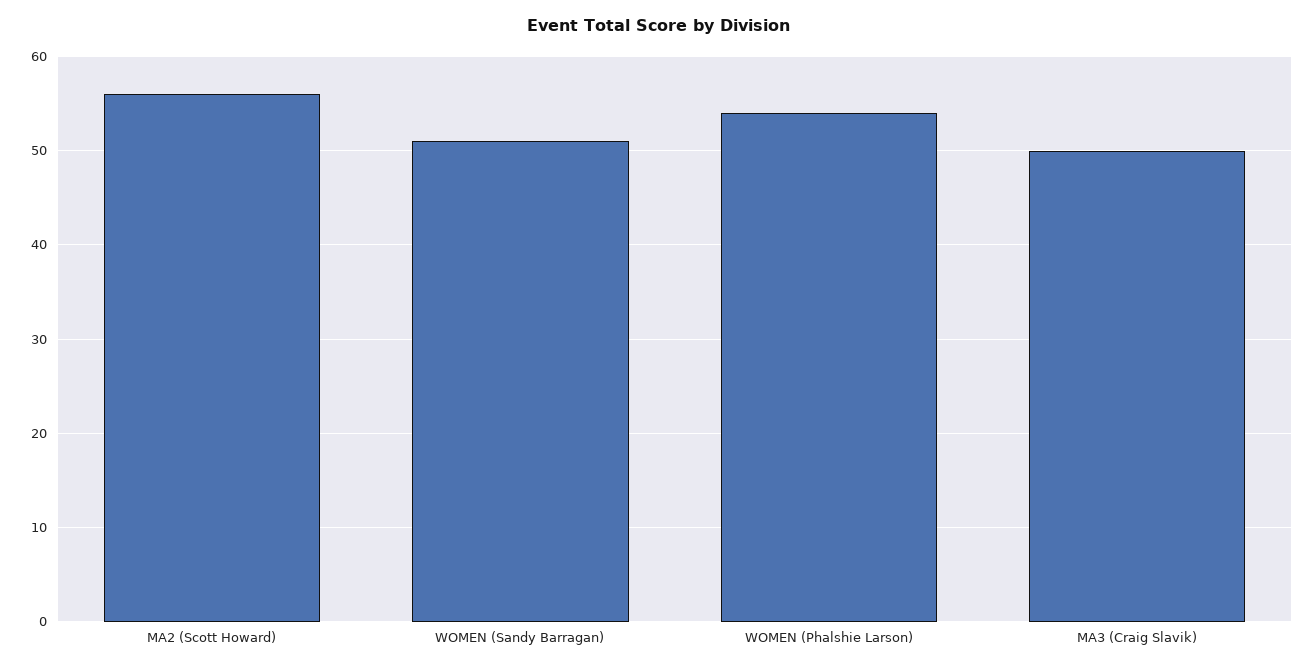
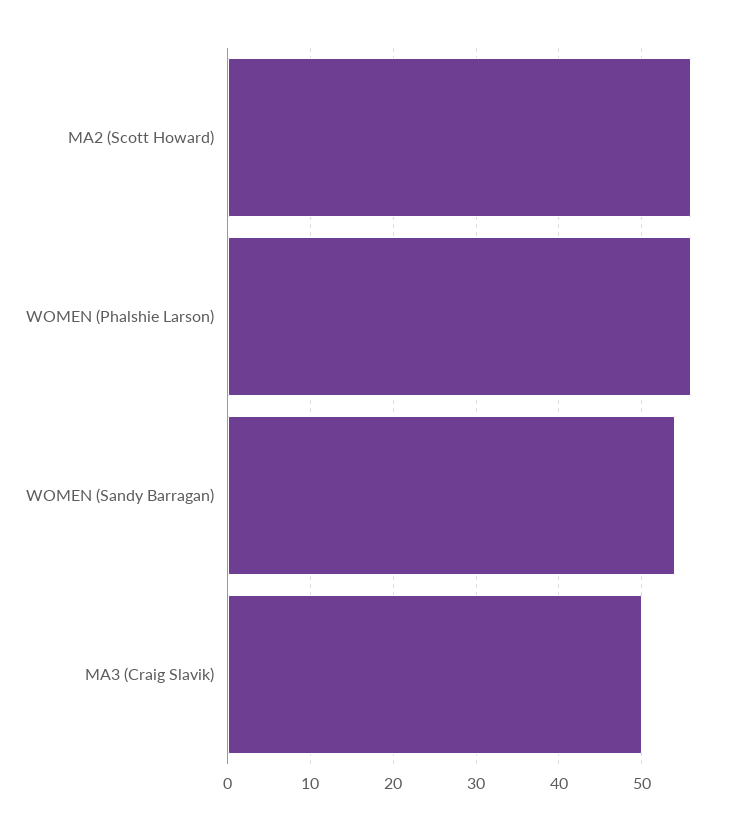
WOMEN (Sandy Barragan): 51 -> 54
WOMEN (Phalshie Larson): 54 -> 56

